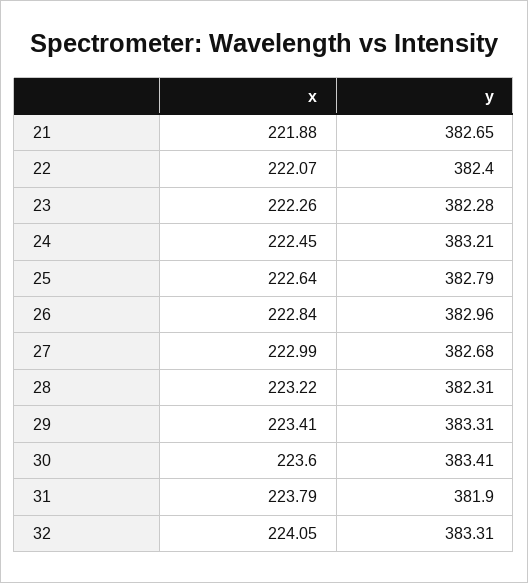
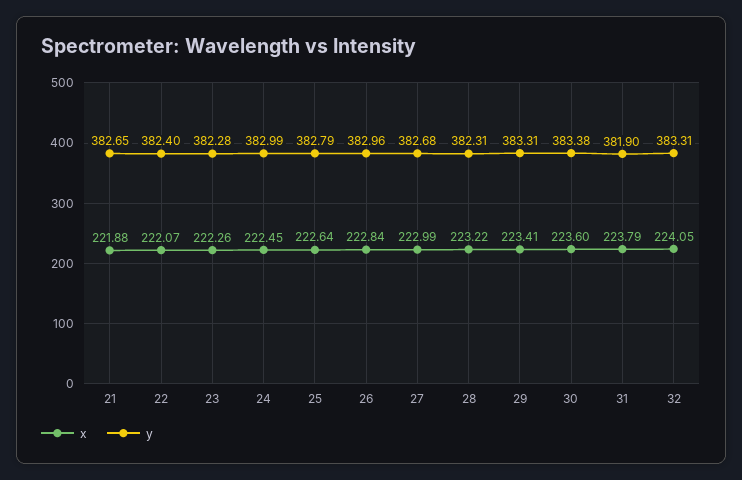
y, 24: 383.21 -> 382.99
y, 30: 383.41 -> 383.38

